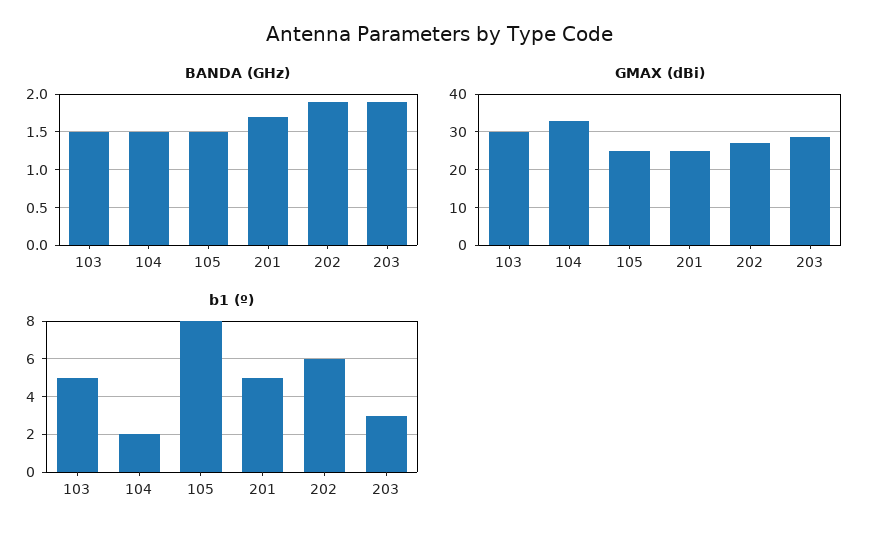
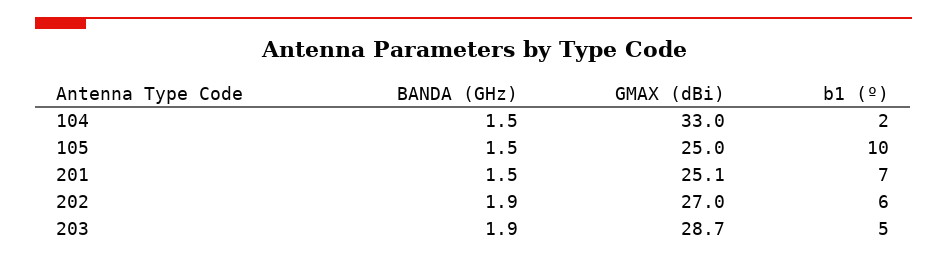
BANDA (GHz), 103: 1.5 -> none
BANDA (GHz), 201: 1.7 -> 1.5
GMAX (dBi), 103: 30 -> none
b1 (º), 103: 5 -> none
b1 (º), 105: 8 -> 10
b1 (º), 201: 5 -> 7
b1 (º), 203: 3 -> 5

